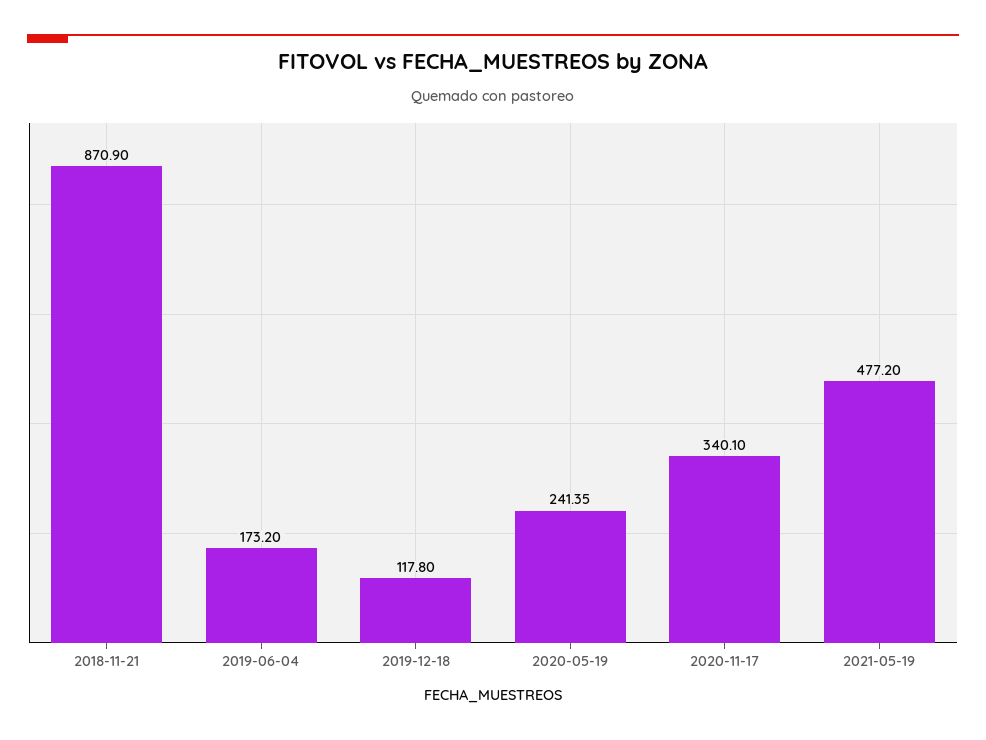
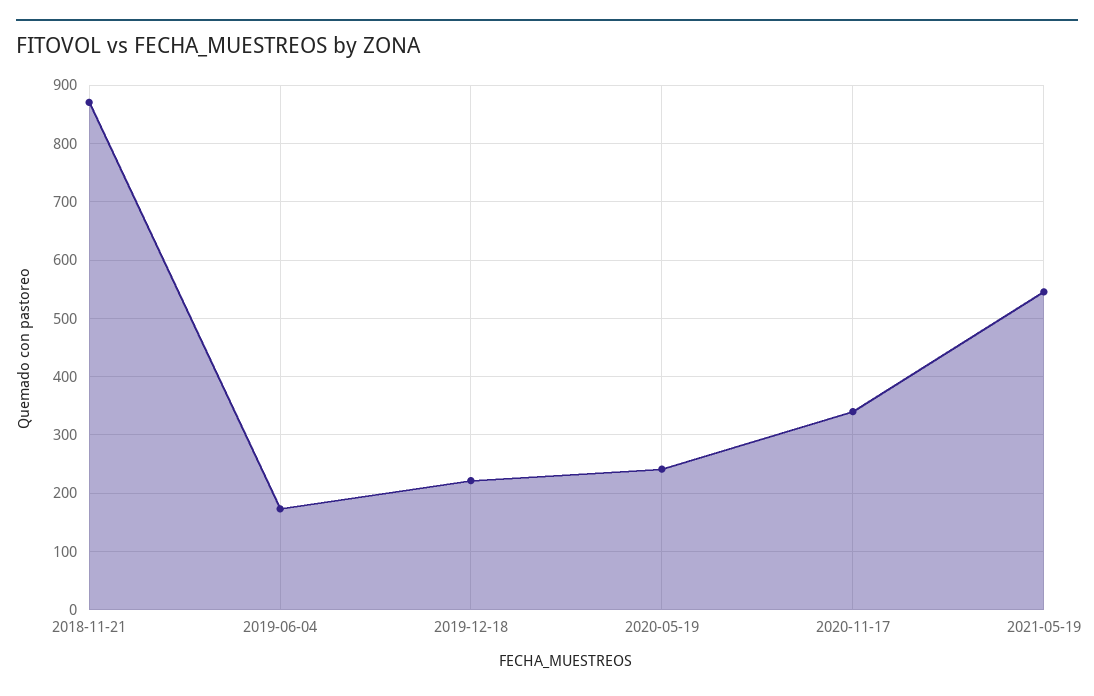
2019-12-18: 117.8 -> 220
2021-05-19: 477.2 -> 540

